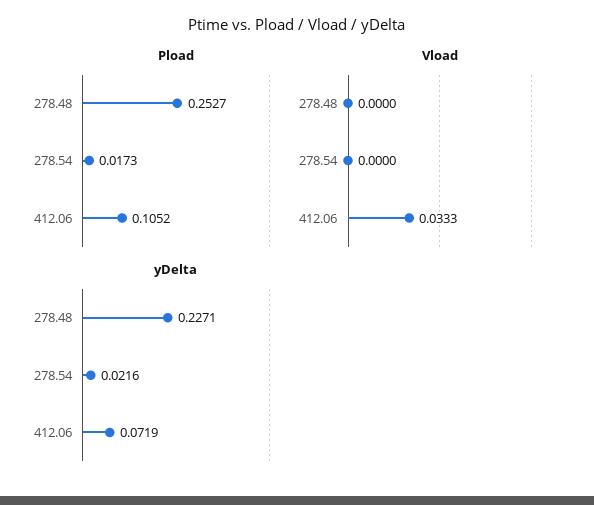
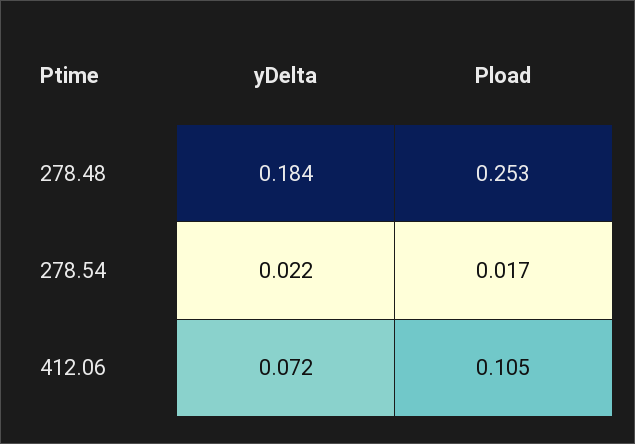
Vload, 278.48: 0 -> none
Vload, 278.54: 0 -> none
Vload, 412.06: 0.0333 -> none
yDelta, 278.48: 0.2271 -> 0.184

